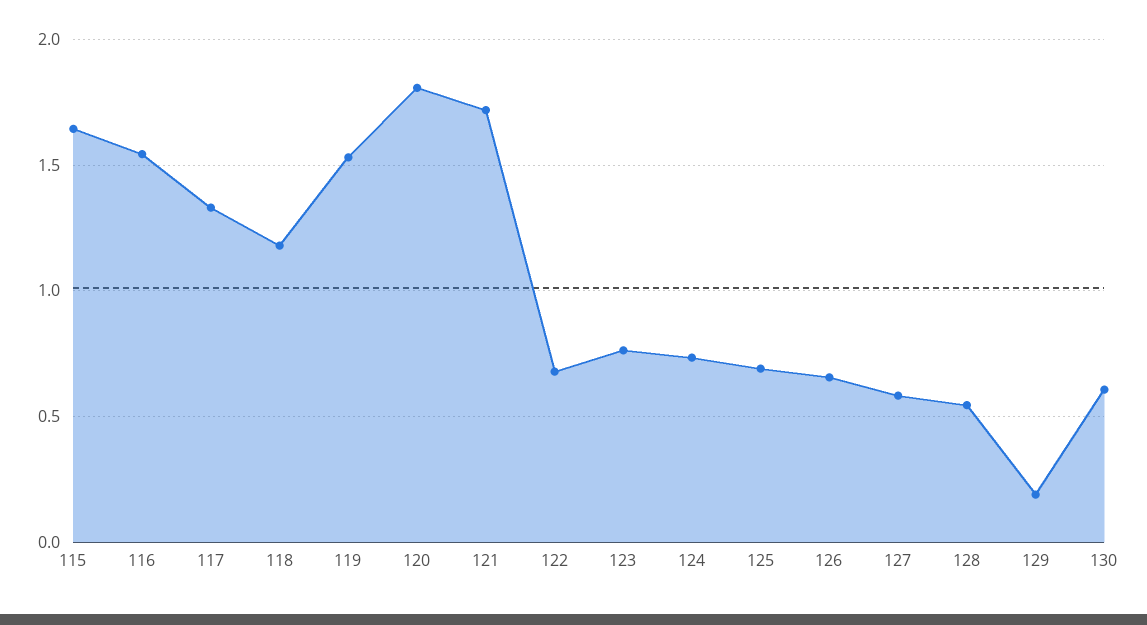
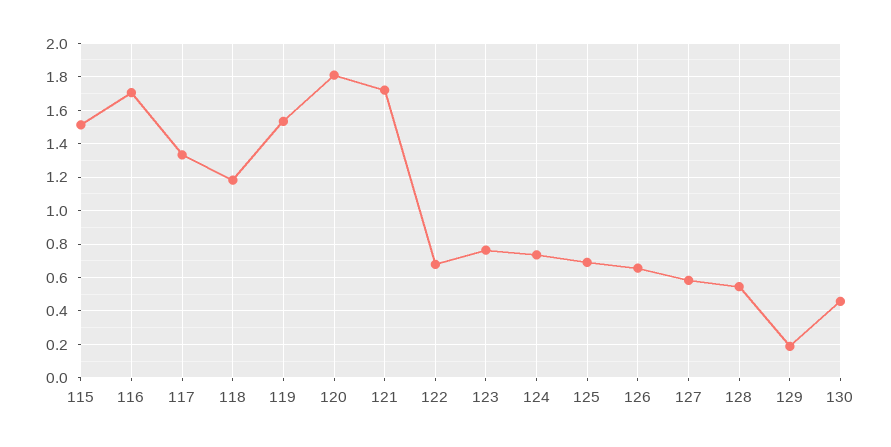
115: 1.65 -> 1.5
116: 1.55 -> 1.7
130: 0.6 -> 0.45

